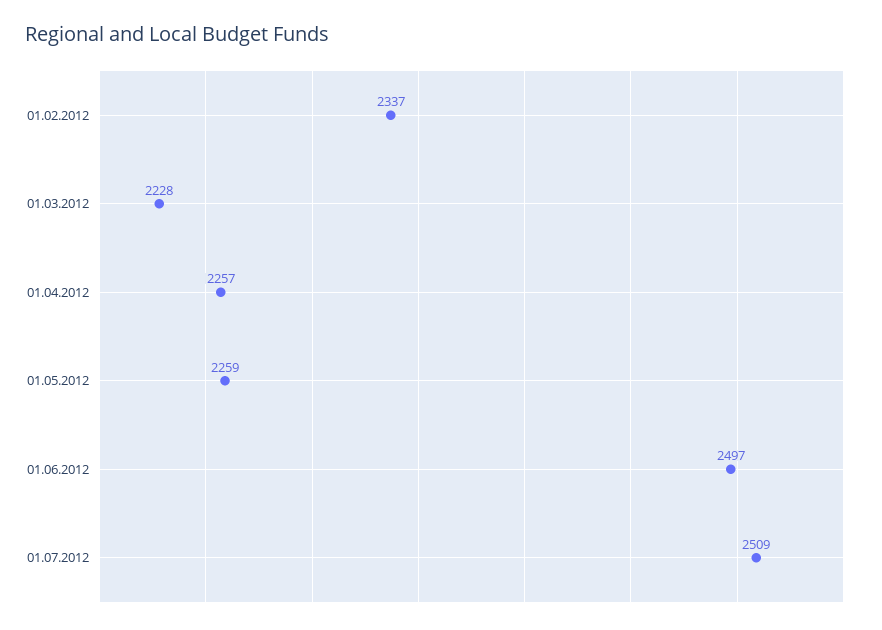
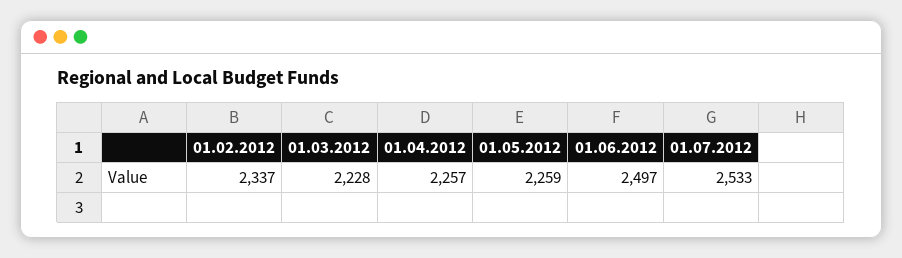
01.07.2012: 2509 -> 2533

